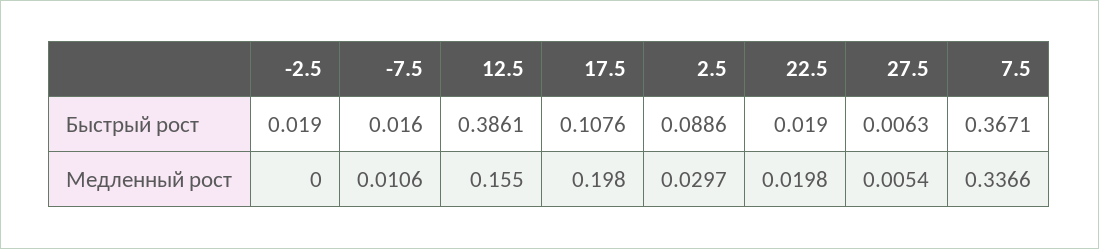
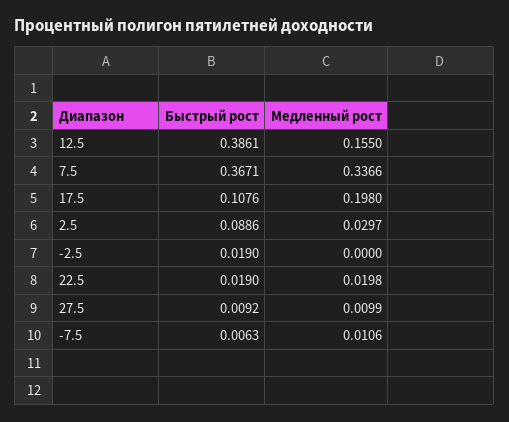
-7.5, Быстрый рост: 0.016 -> 0.0063
27.5, Быстрый рост: 0.0063 -> 0.0092
27.5, Медленный рост: 0.0054 -> 0.0099

